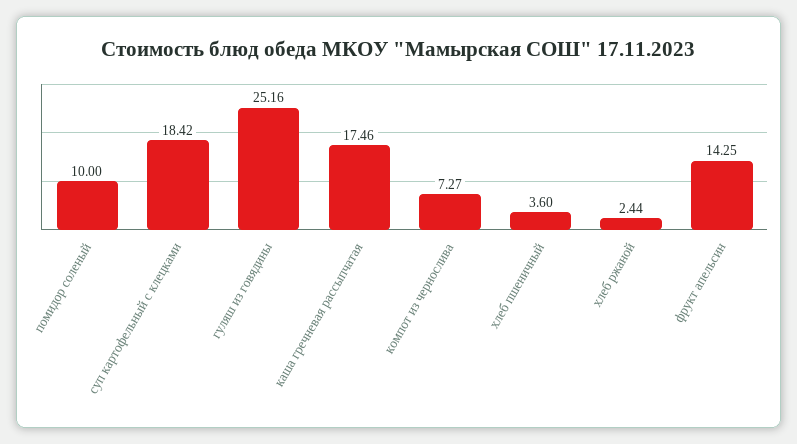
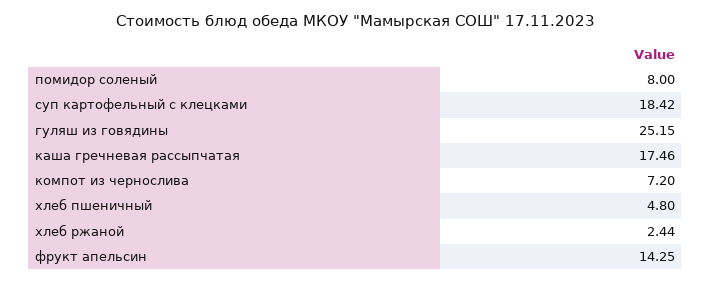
помидор соленый: 10 -> 8
гуляш из говядины: 25.16 -> 25.15
компот из чернослива: 7.27 -> 7.2
хлеб пшеничный: 3.6 -> 4.8

